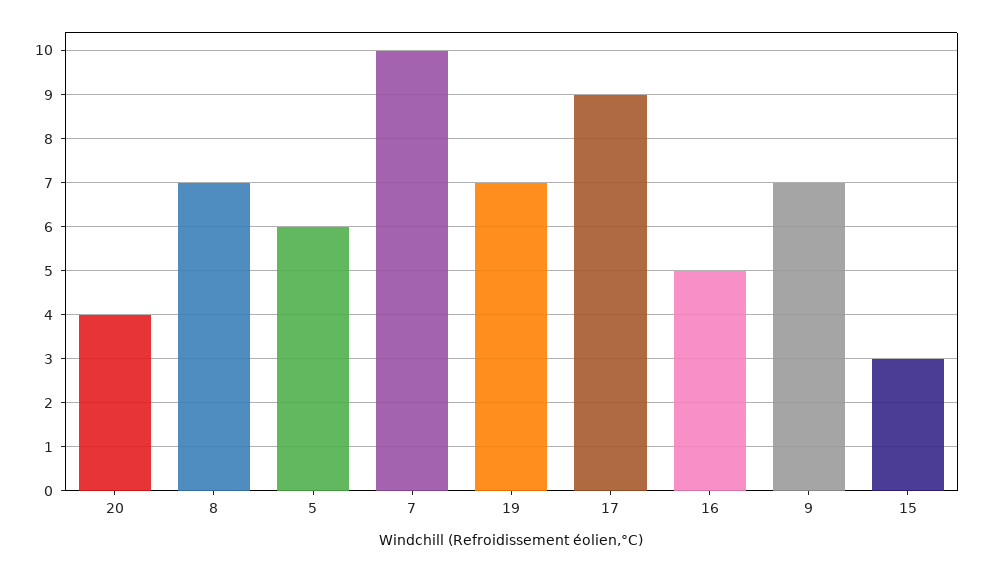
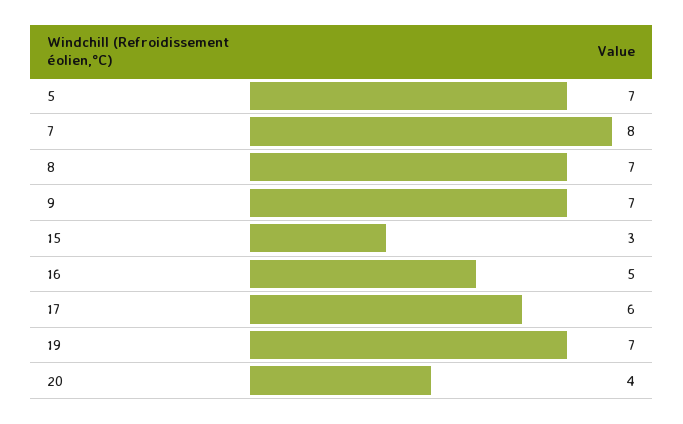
5: 6 -> 7
7: 10 -> 8
17: 9 -> 6

